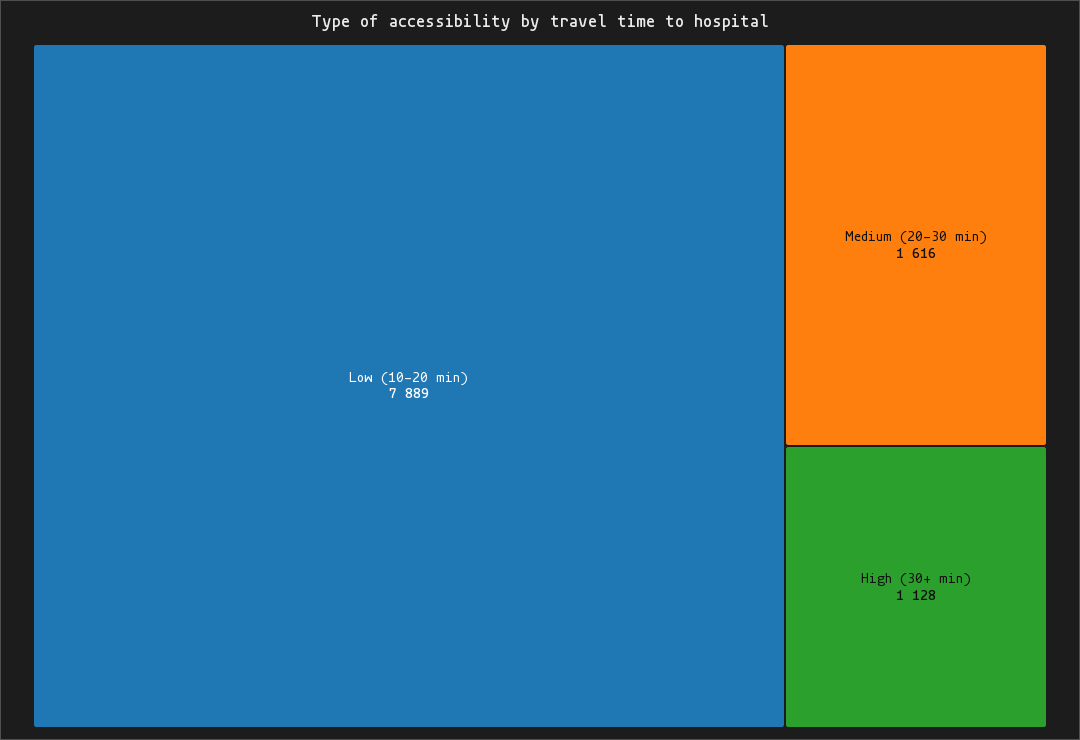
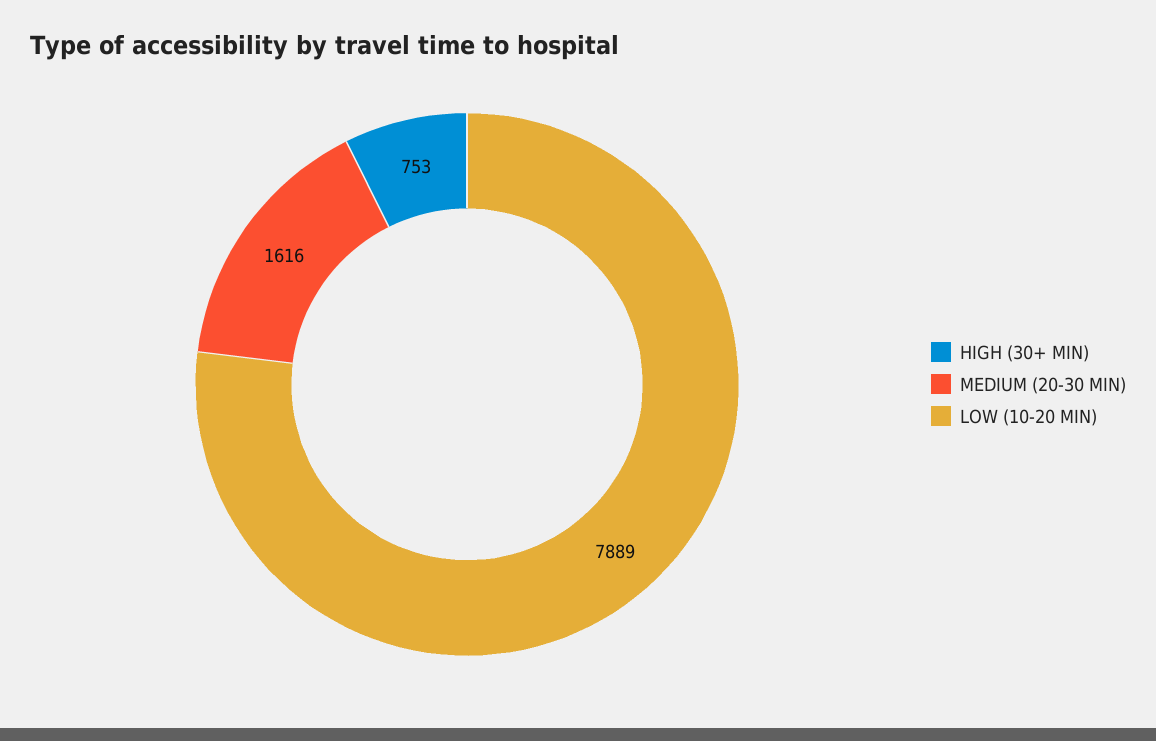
High (30+ min): 1128 -> 753

